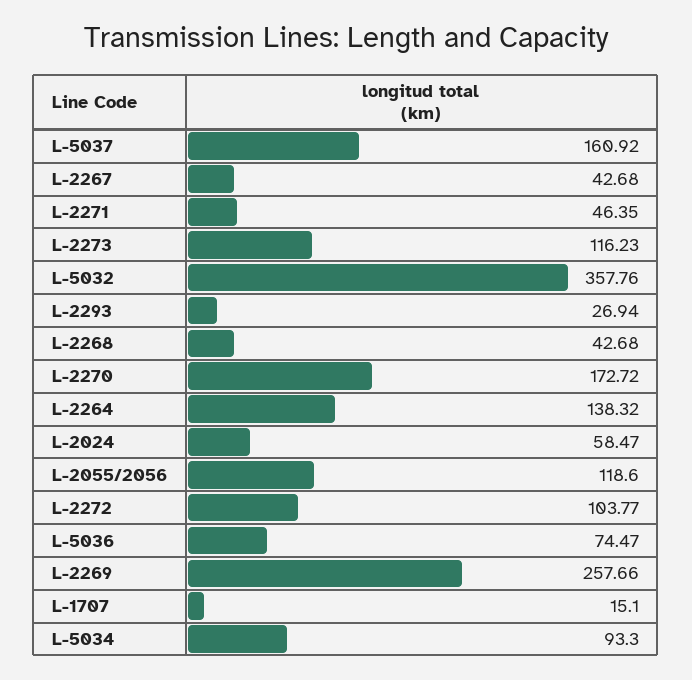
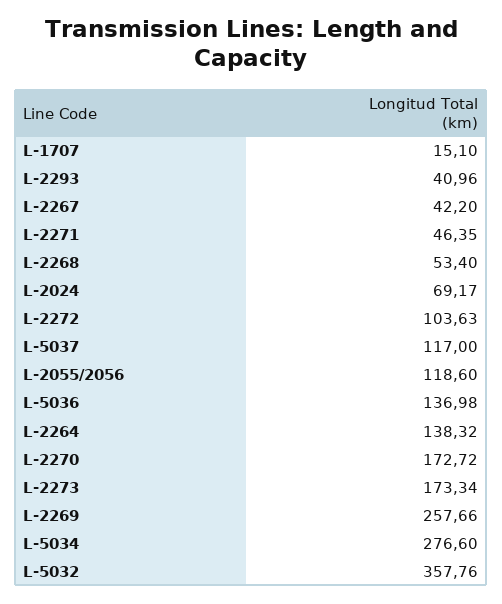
L-5037: 160.92 -> 117
L-2267: 42.68 -> 42.2
L-2273: 116.23 -> 173.34
L-2293: 26.94 -> 40.96
L-2268: 42.68 -> 53.4
L-2024: 58.47 -> 69.17
L-2272: 103.77 -> 103.63
L-5036: 74.47 -> 136.98
L-5034: 93.3 -> 276.6

